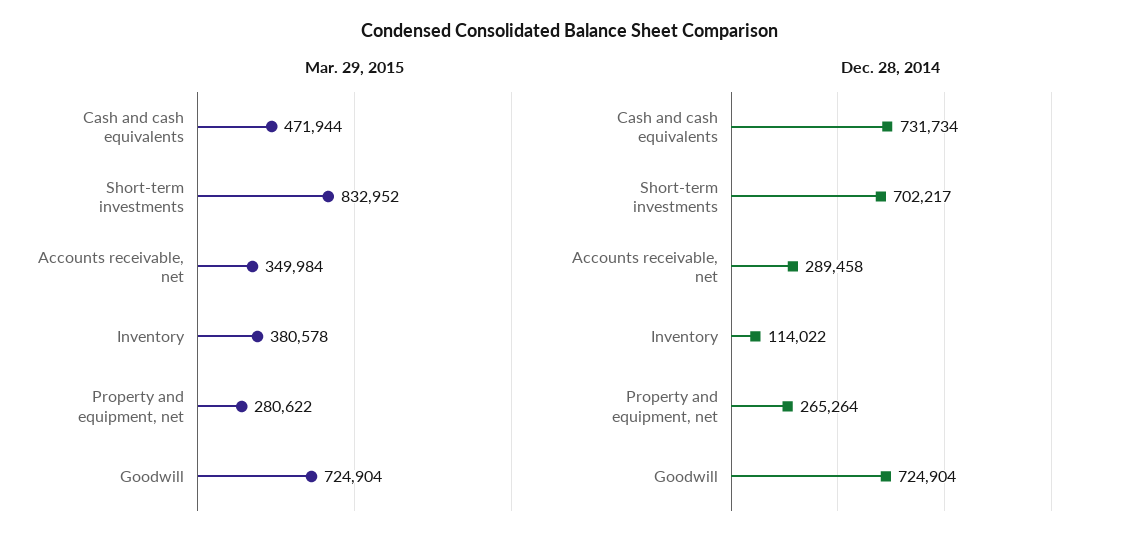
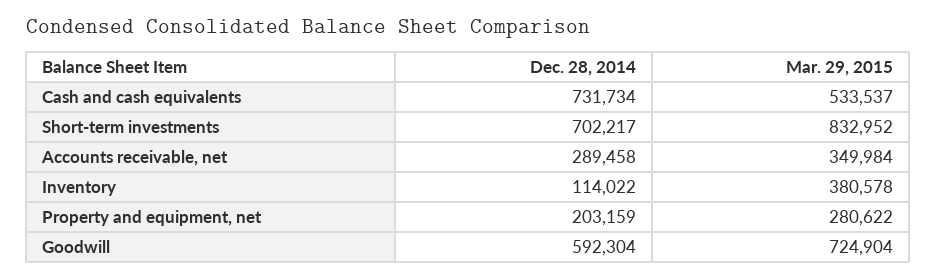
Mar. 29, 2015, Cash and cash equivalents: 471944 -> 533537
Dec. 28, 2014, Property and equipment, net: 265264 -> 203159
Dec. 28, 2014, Goodwill: 724904 -> 592304

